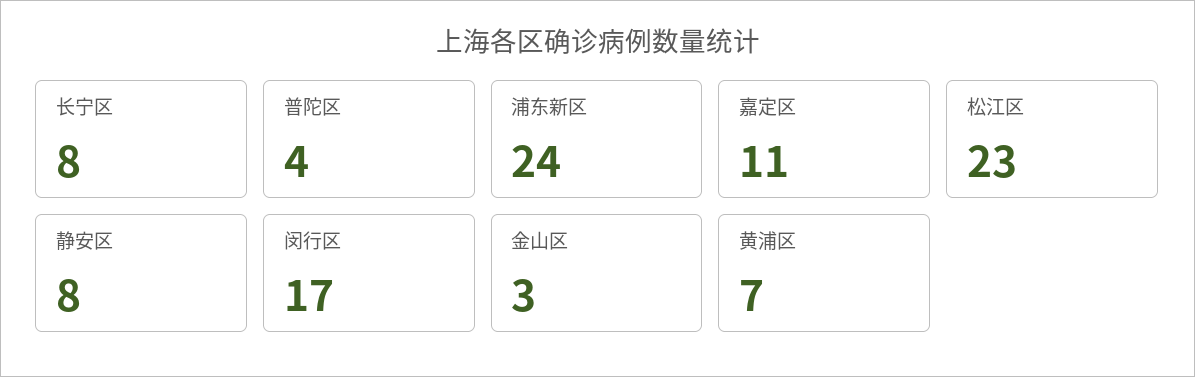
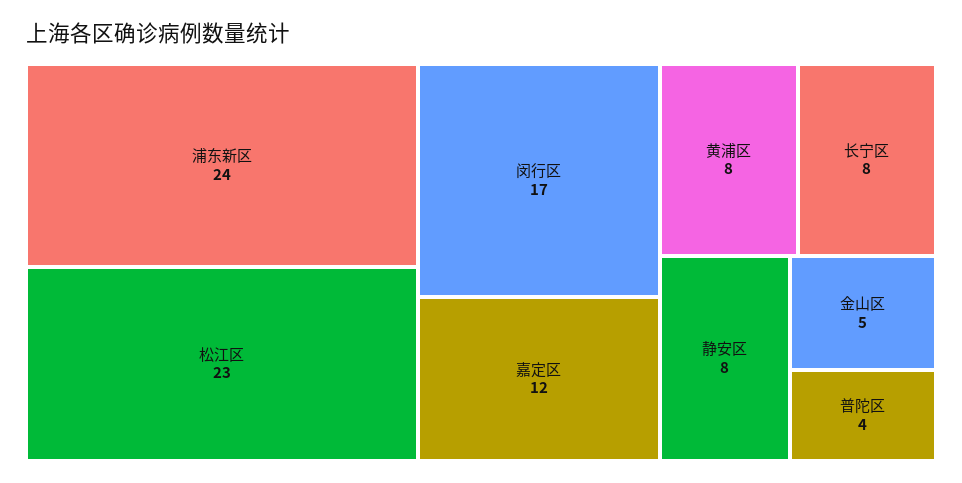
嘉定区: 11 -> 12
金山区: 3 -> 5
黄浦区: 7 -> 8

